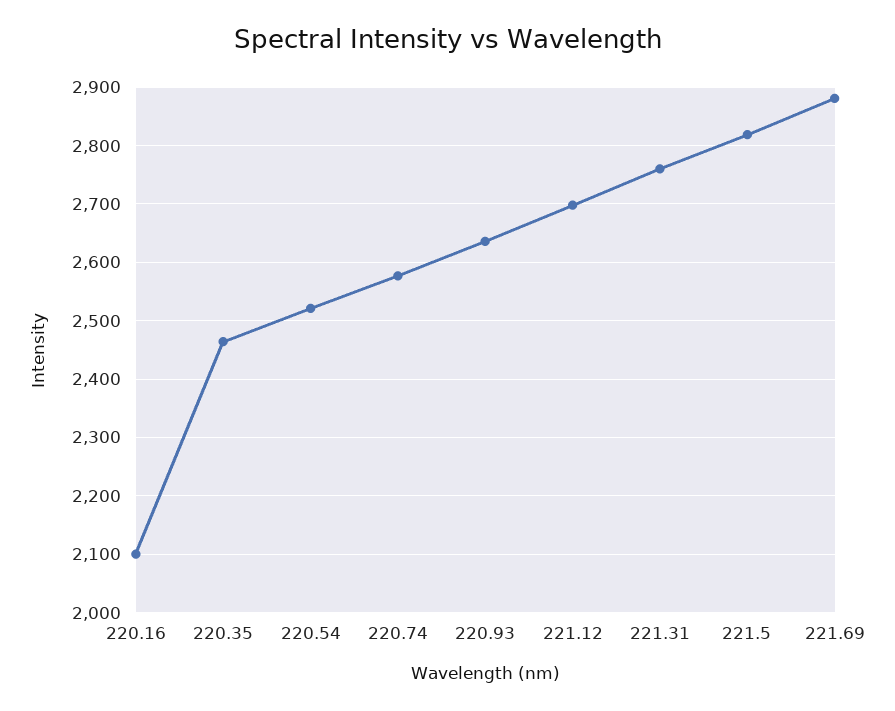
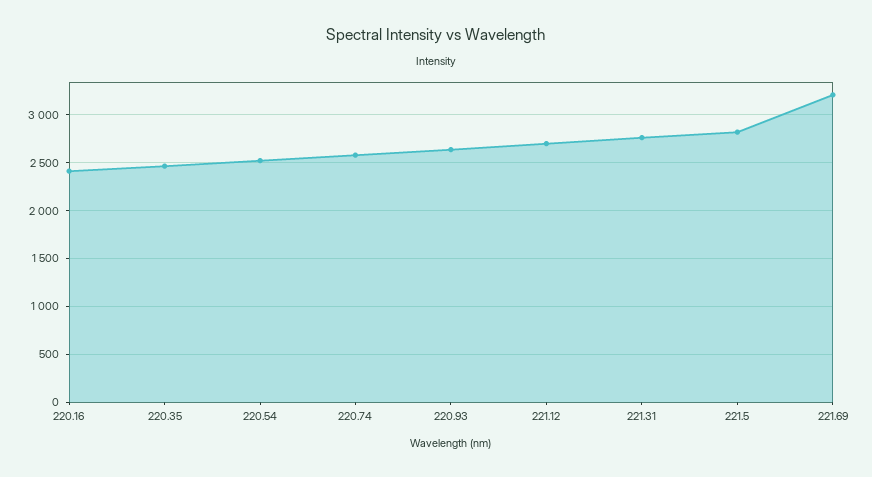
220.16: 2100 -> 2400
221.69: 2880 -> 3200

